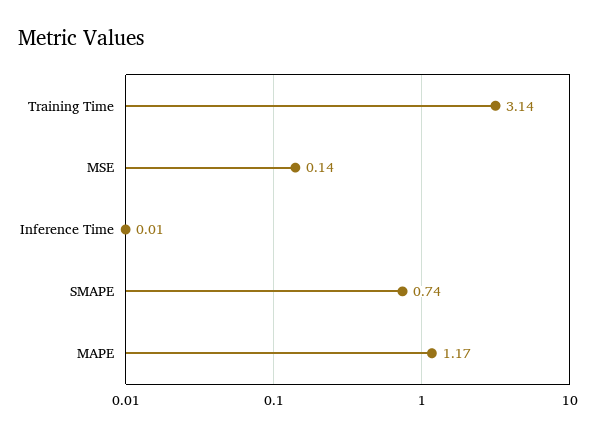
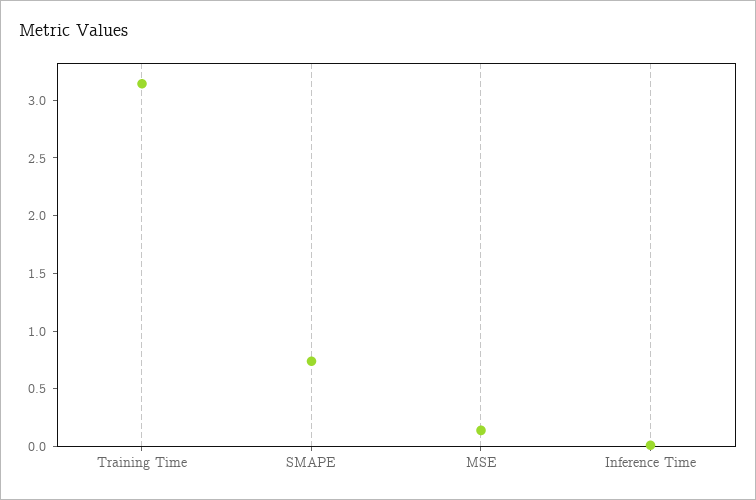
MAPE: 1.17 -> none

